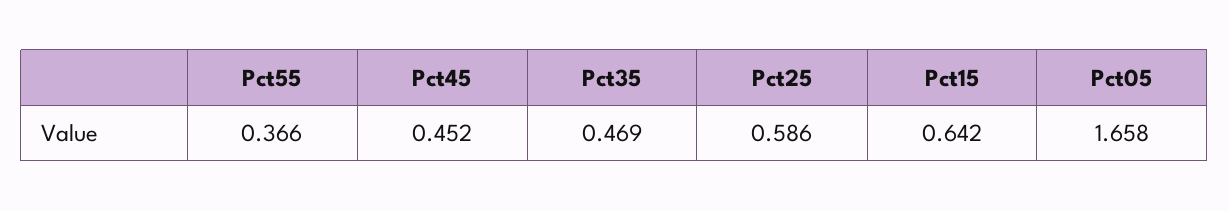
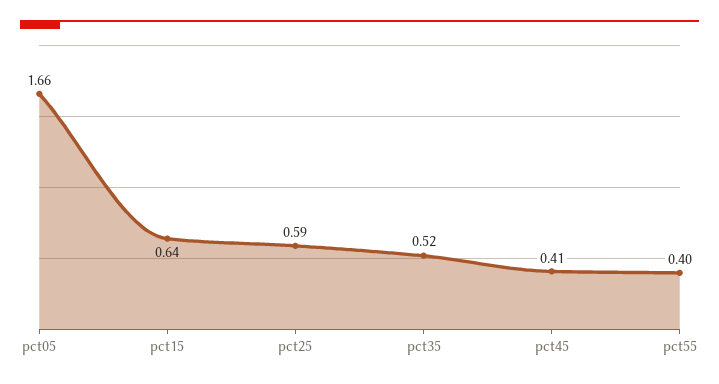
Pct55: 0.366 -> 0.4
Pct45: 0.452 -> 0.41
Pct35: 0.469 -> 0.52

